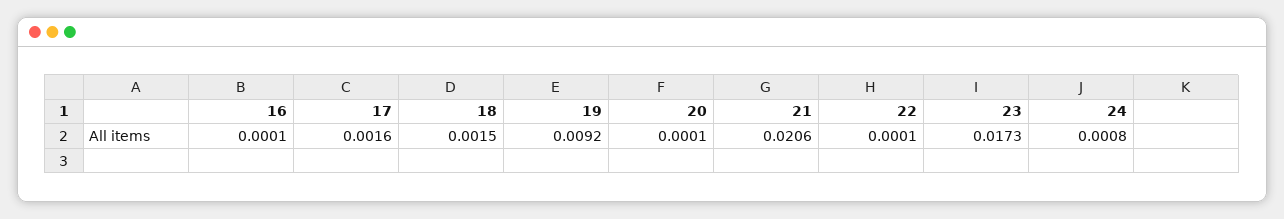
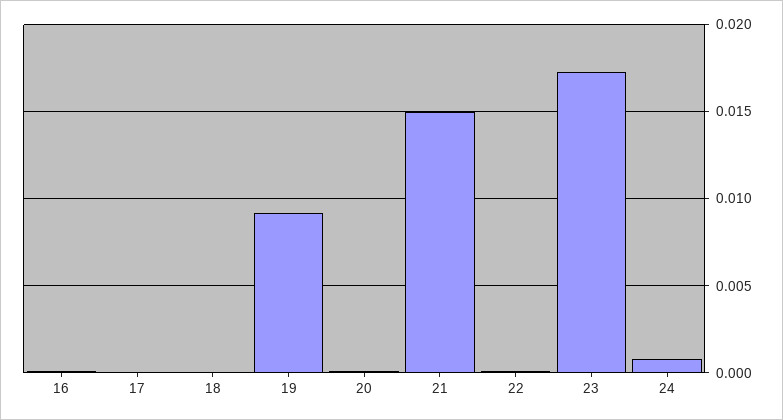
17: 0.0016 -> 0
18: 0.0015 -> 0
21: 0.0206 -> 0.015

